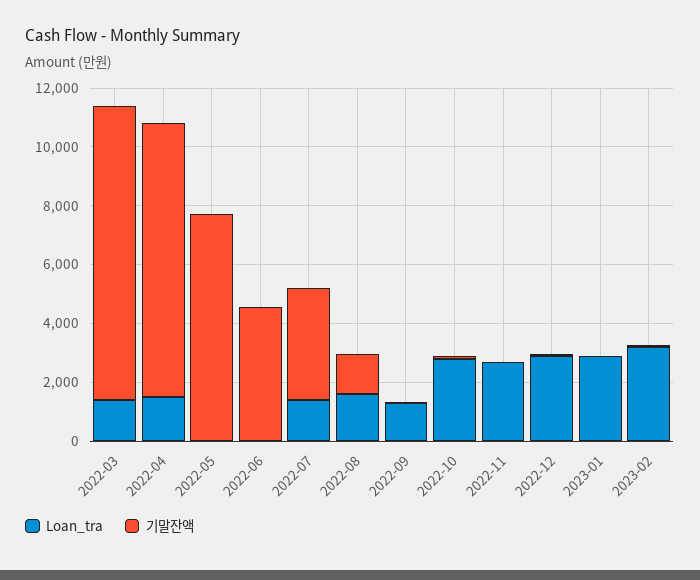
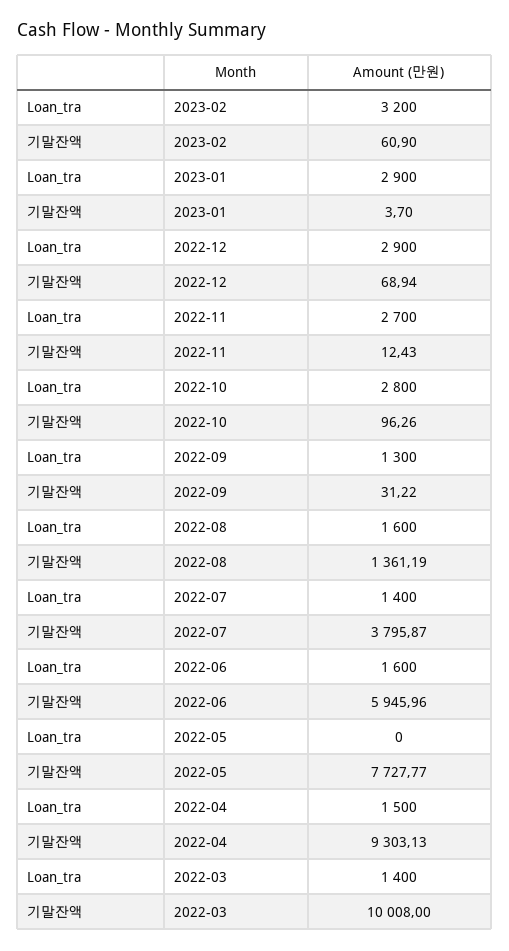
Loan_tra, 2022-06: 0 -> 1600
기말잔액, 2022-06: 4500 -> 5945.96

